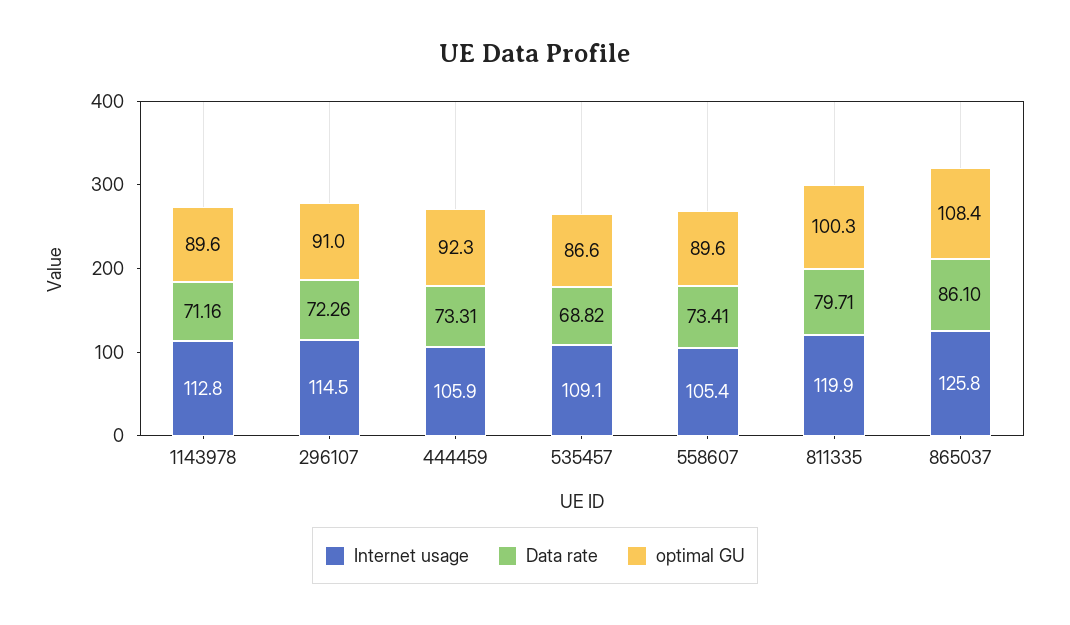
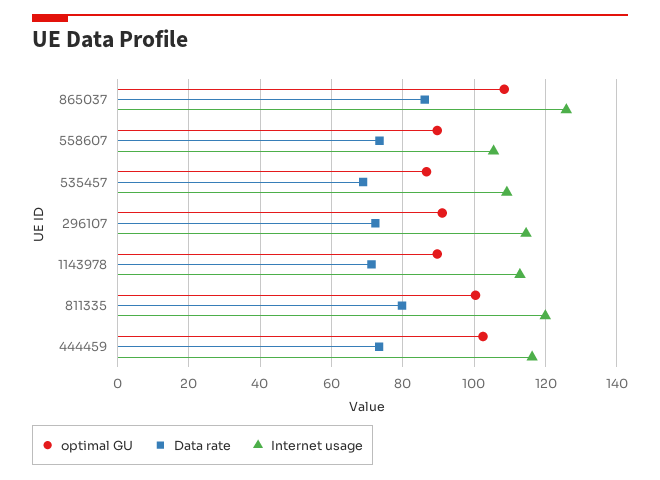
Internet usage, 444459: 105.9 -> 116
optimal GU, 444459: 92.3 -> 102

